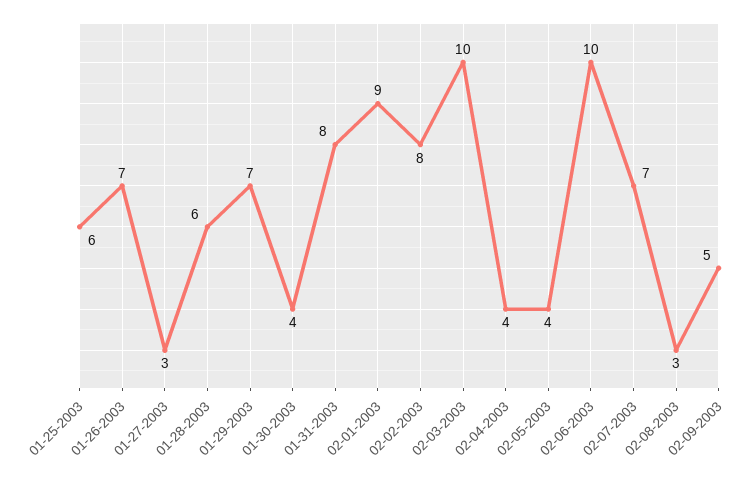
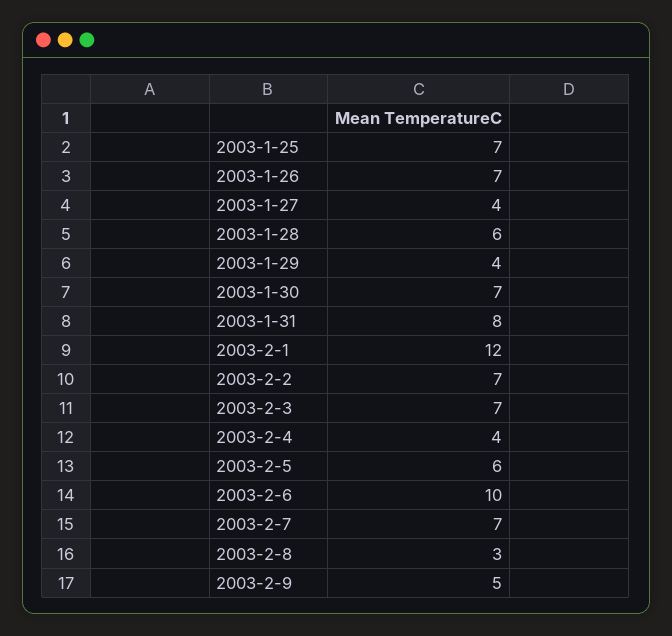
01-25-2003: 6 -> 7
01-27-2003: 3 -> 4
01-29-2003: 7 -> 4
01-30-2003: 4 -> 7
02-01-2003: 9 -> 12
02-02-2003: 8 -> 7
02-03-2003: 10 -> 7
02-05-2003: 4 -> 6

